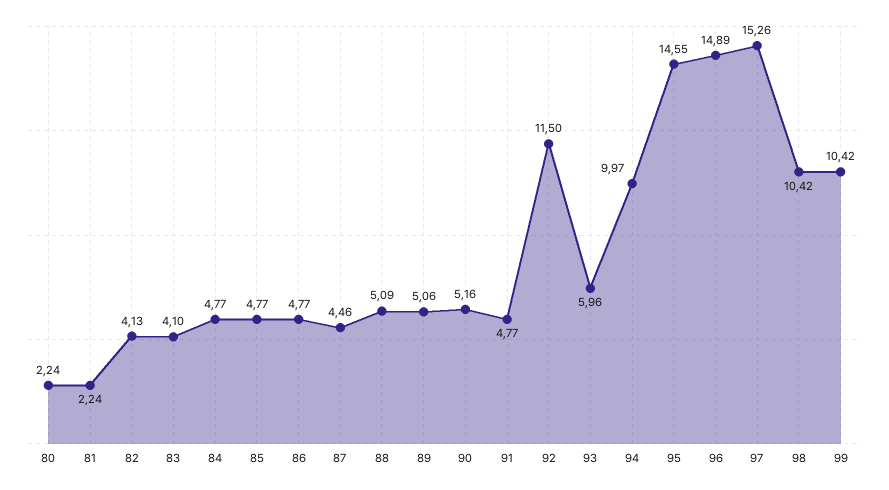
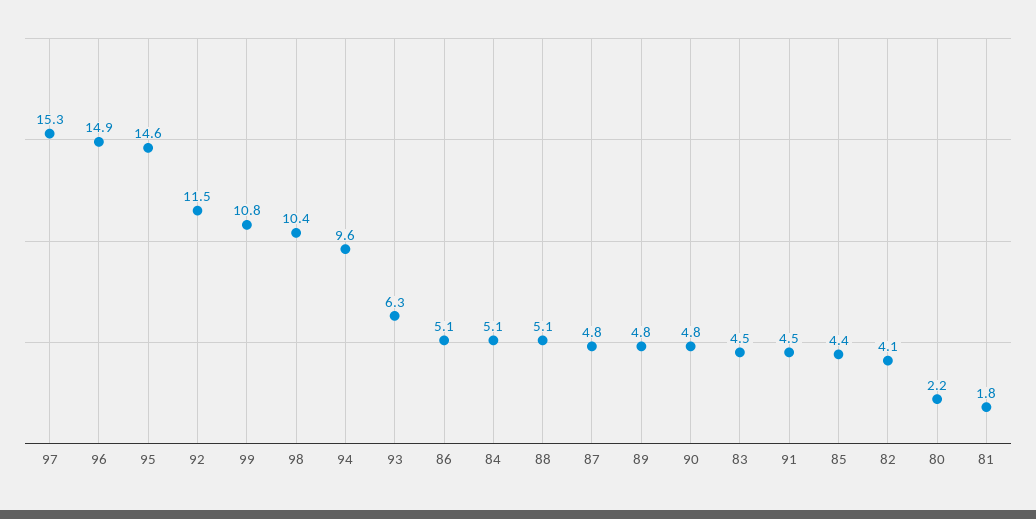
81: 2.24 -> 1.8
83: 4.1 -> 4.5
84: 4.77 -> 5.1
85: 4.77 -> 4.4
86: 4.77 -> 5.1
87: 4.46 -> 4.8
89: 5.06 -> 4.8
90: 5.16 -> 4.8
91: 4.77 -> 4.5
93: 5.96 -> 6.3
94: 9.97 -> 9.6
99: 10.42 -> 10.8

